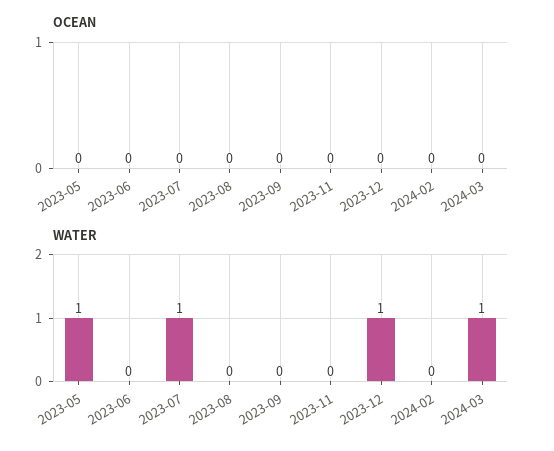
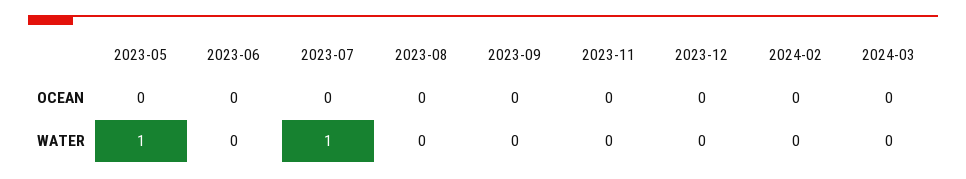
WATER, 2023-12: 1 -> 0
WATER, 2024-03: 1 -> 0

